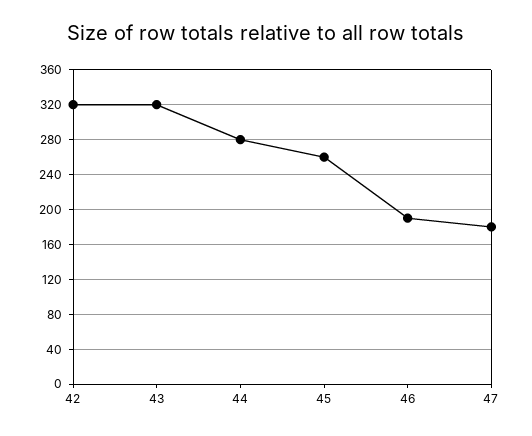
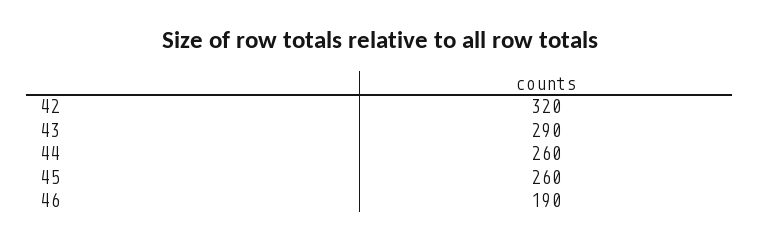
43: 320 -> 290
44: 280 -> 260
47: 180 -> none

